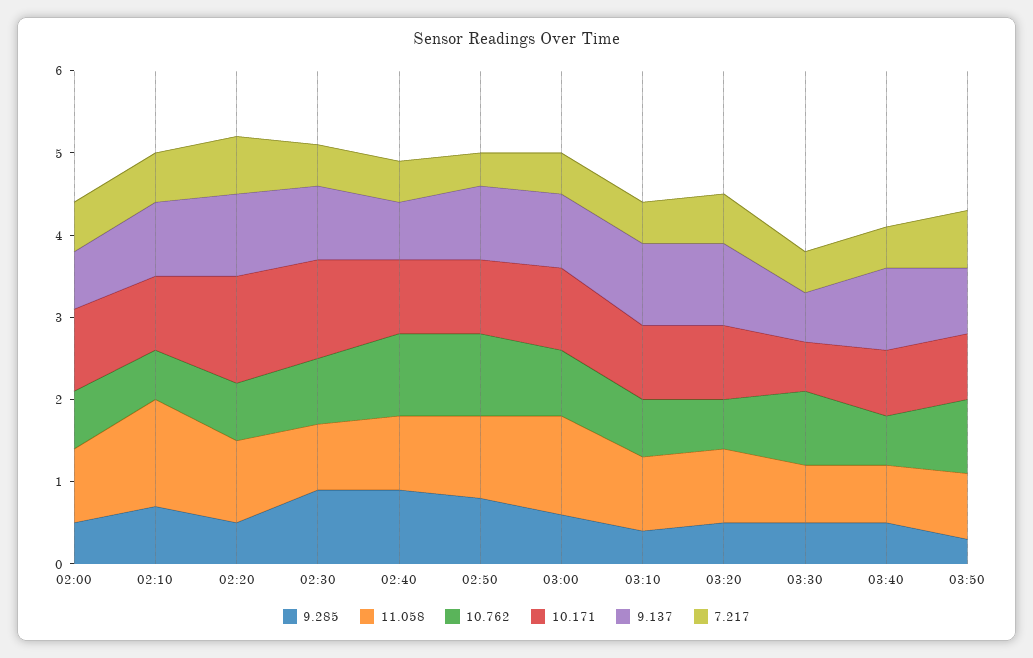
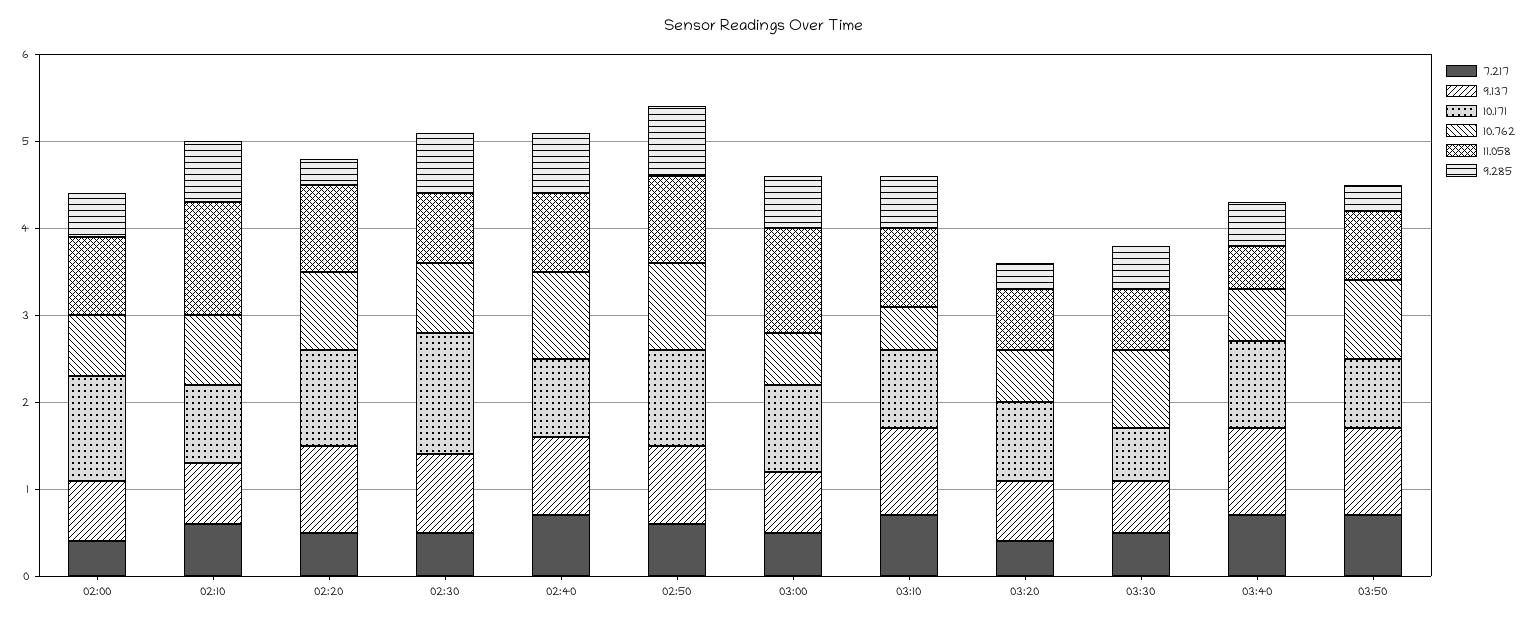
10.171, 02:00: 1 -> 1.2
7.217, 02:00: 0.6 -> 0.4
10.762, 02:10: 0.6 -> 0.8
9.137, 02:10: 0.9 -> 0.7
9.285, 02:20: 0.5 -> 0.3
10.762, 02:20: 0.7 -> 0.9
10.171, 02:20: 1.3 -> 1.1
7.217, 02:20: 0.7 -> 0.5
9.285, 02:30: 0.9 -> 0.7
10.171, 02:30: 1.2 -> 1.4
9.285, 02:40: 0.9 -> 0.7
9.137, 02:40: 0.7 -> 0.9
7.217, 02:40: 0.5 -> 0.7
10.171, 02:50: 0.9 -> 1.1
7.217, 02:50: 0.4 -> 0.6
10.762, 03:00: 0.8 -> 0.6
9.137, 03:00: 0.9 -> 0.7
9.285, 03:10: 0.4 -> 0.6
10.762, 03:10: 0.7 -> 0.5
7.217, 03:10: 0.5 -> 0.7
9.285, 03:20: 0.5 -> 0.3
11.058, 03:20: 0.9 -> 0.7
9.137, 03:20: 1 -> 0.7
7.217, 03:20: 0.6 -> 0.4
11.058, 03:40: 0.7 -> 0.5
10.171, 03:40: 0.8 -> 1
7.217, 03:40: 0.5 -> 0.7
9.137, 03:50: 0.8 -> 1

